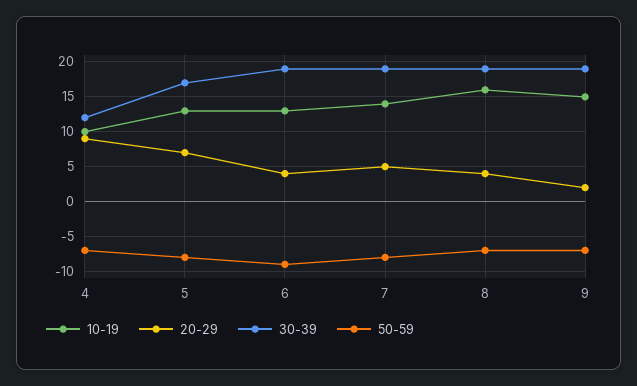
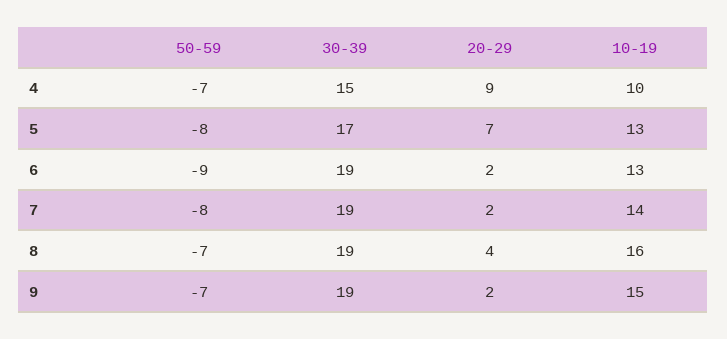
30-39, 4: 12 -> 15
20-29, 6: 4 -> 2
20-29, 7: 5 -> 2

